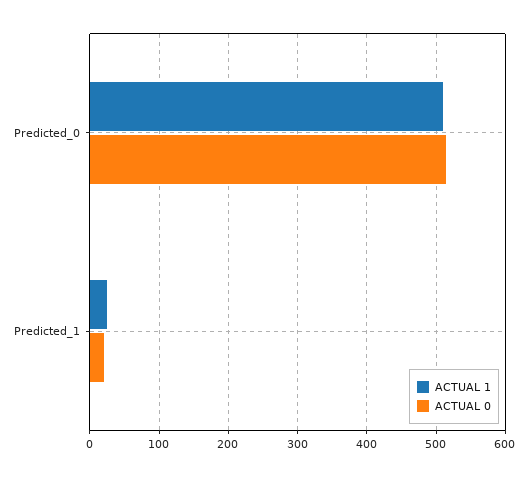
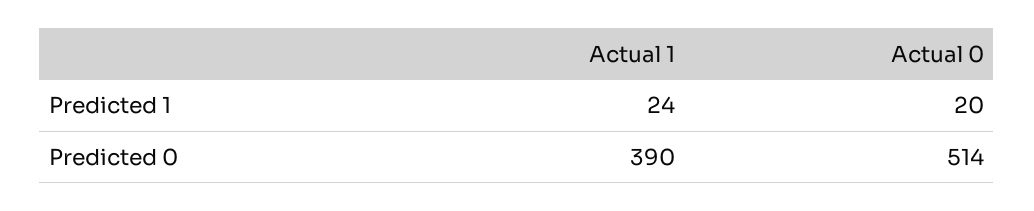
ACTUAL 1, Predicted_0: 510 -> 390

